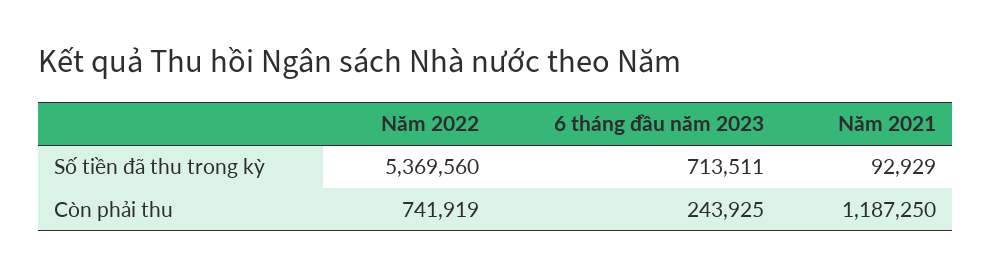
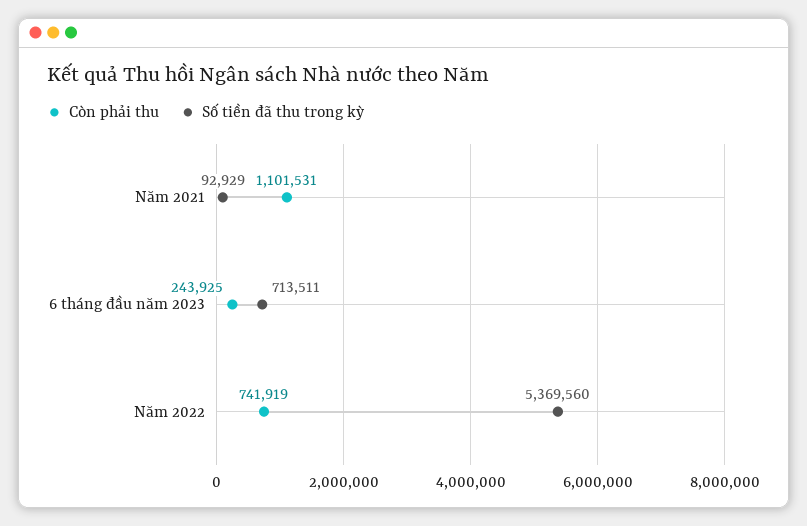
Còn phải thu, Năm 2021: 1187250 -> 1101531

